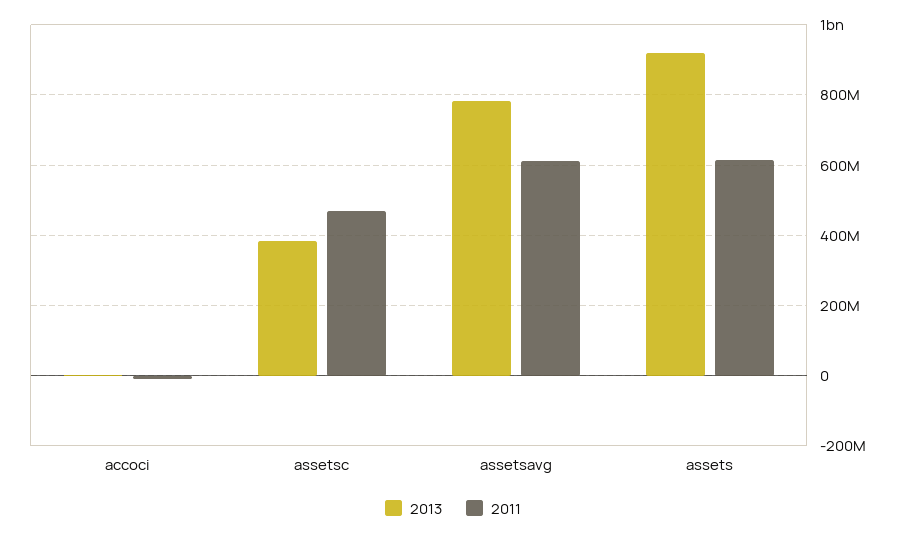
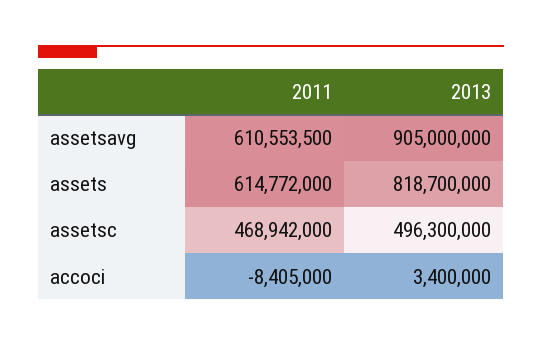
2013, assetsc: 380000000 -> 496300000
2013, assetsavg: 780000000 -> 905000000
2013, assets: 920000000 -> 818700000

